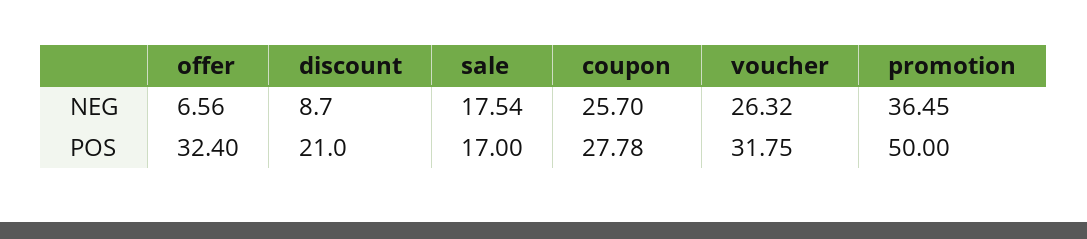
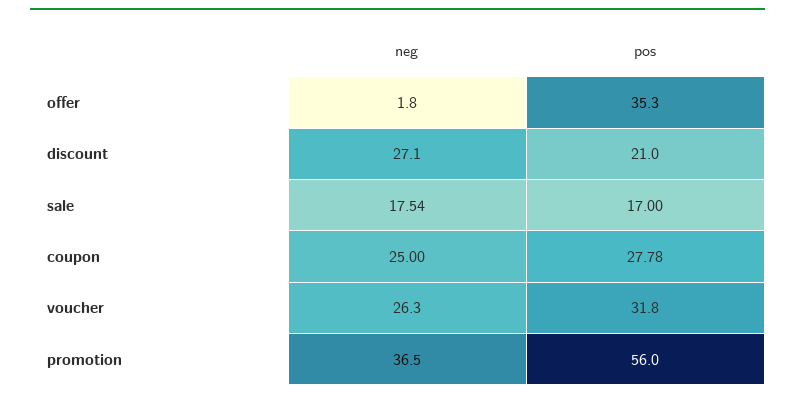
offer, NEG: 6.56 -> 1.8
discount, NEG: 8.7 -> 27.1
coupon, NEG: 25.7 -> 25
offer, POS: 32.4 -> 35.3
promotion, POS: 50 -> 56

